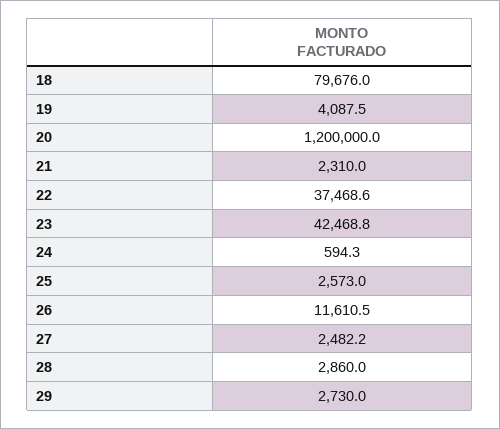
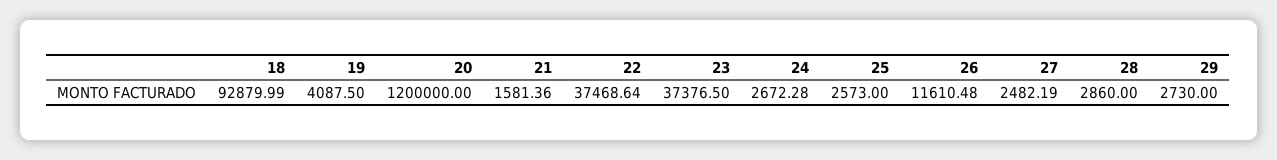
18: 79676 -> 92879.99
21: 2310 -> 1581.36
23: 42468.8 -> 37376.5
24: 594.3 -> 2672.28

